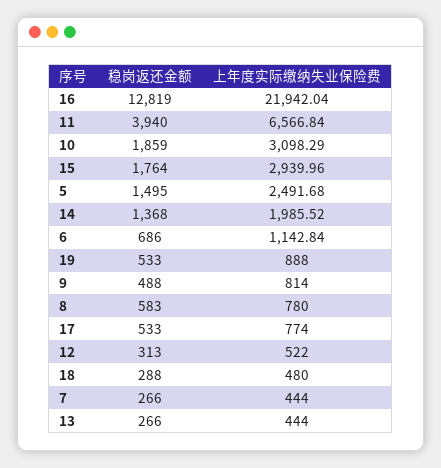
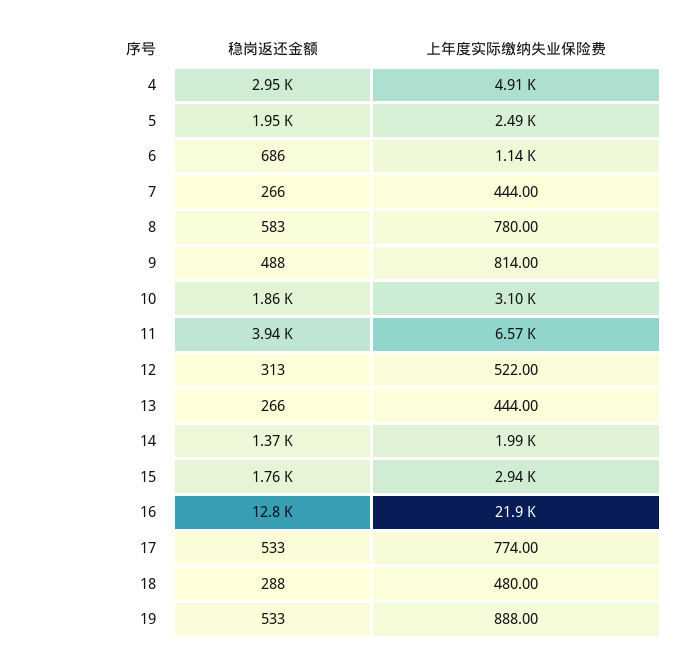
稳岗返还金额, 5: 1495 -> 1950
稳岗返还金额, 4: none -> 2950
上年度实际缴纳失业保险费, 4: none -> 4910

